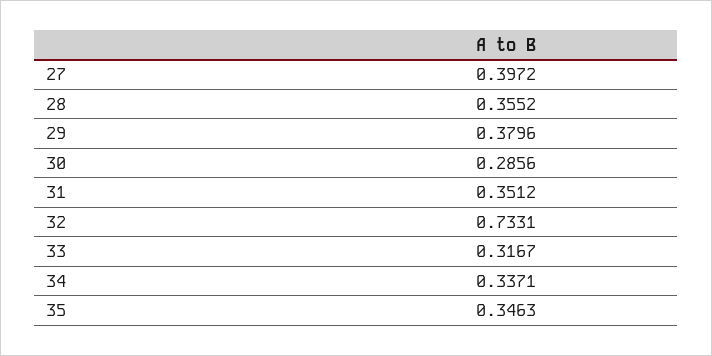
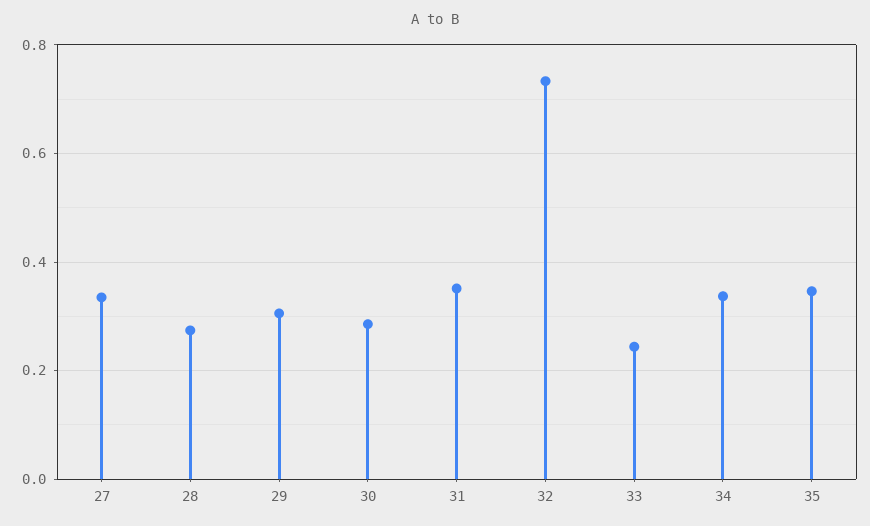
27: 0.3972 -> 0.34
28: 0.3552 -> 0.28
29: 0.3796 -> 0.3
33: 0.3167 -> 0.24

